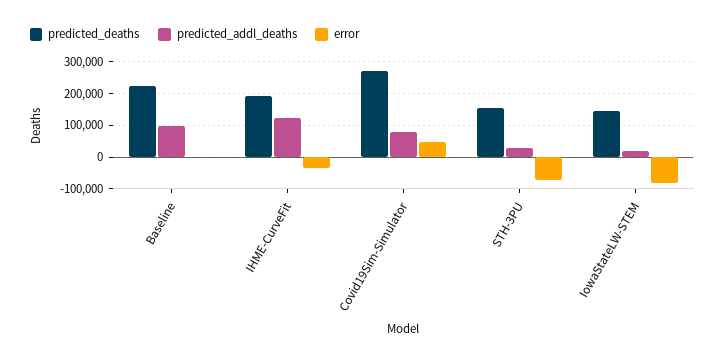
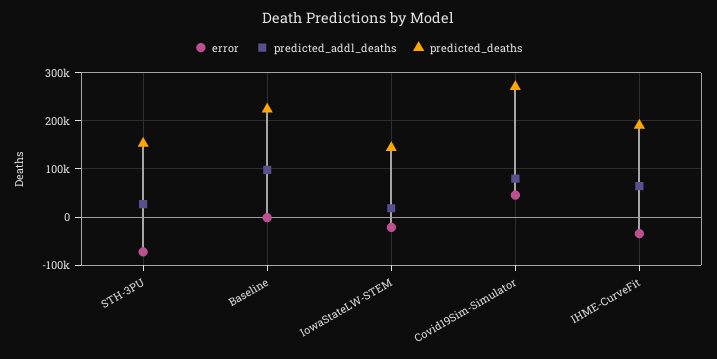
predicted_addl_deaths, IHME-CurveFit: 120000 -> 60000
error, IowaStateLW-STEM: -80000 -> -20000

